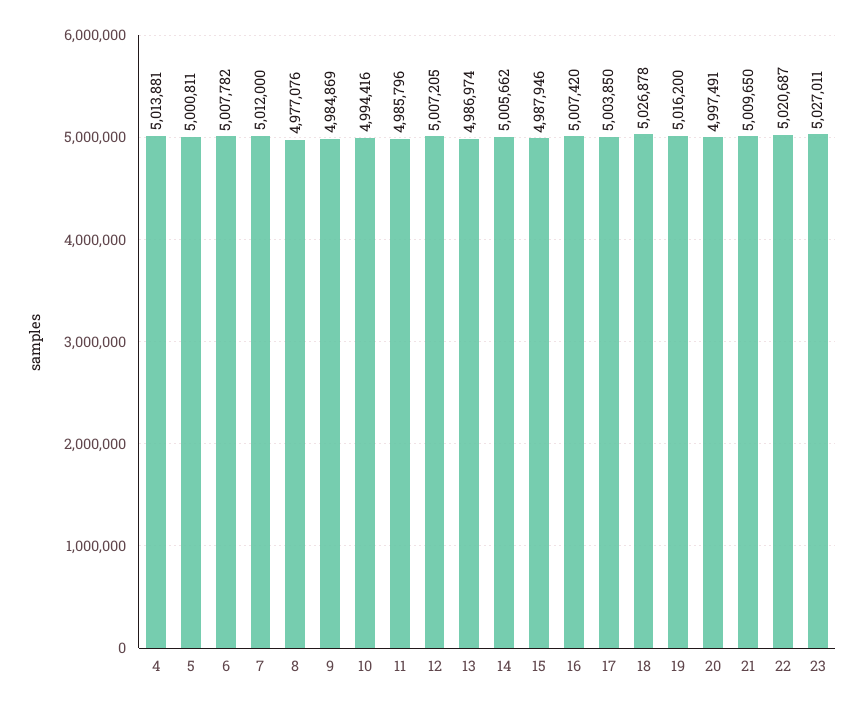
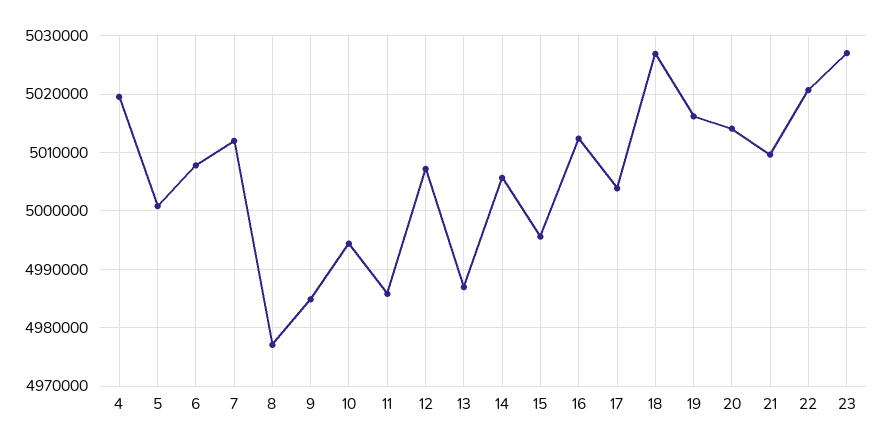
4: 5013881 -> 5020000
15: 4987946 -> 4996000
16: 5007420 -> 5012000
20: 4997491 -> 5014000

